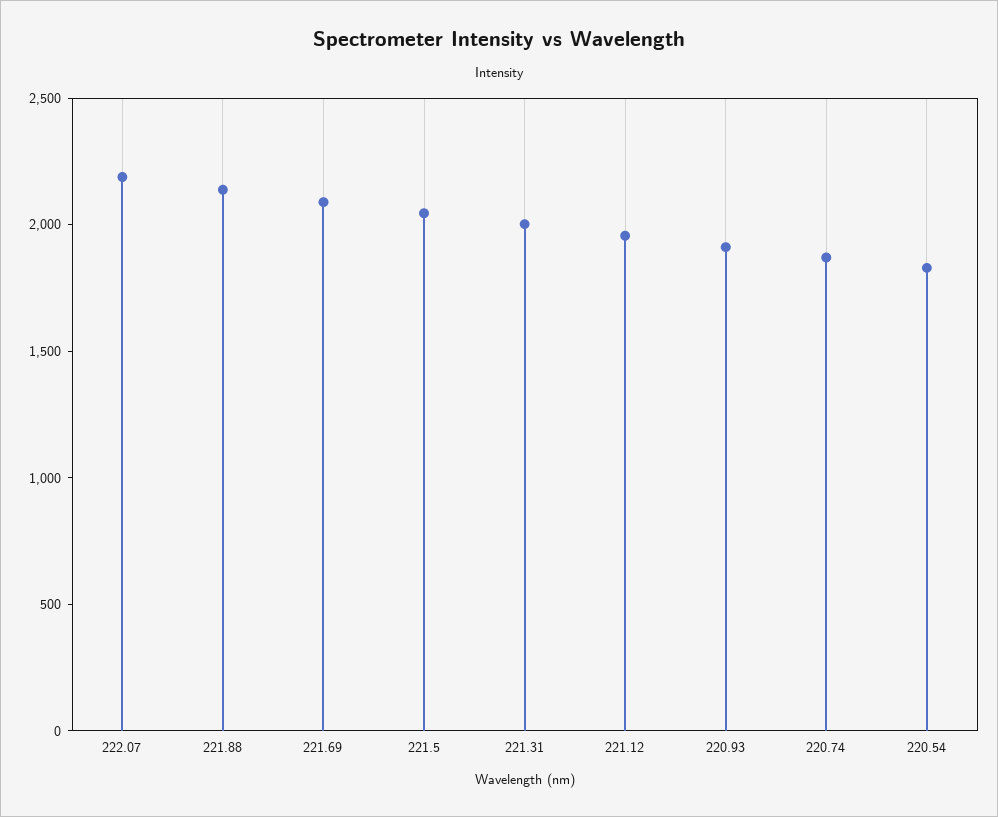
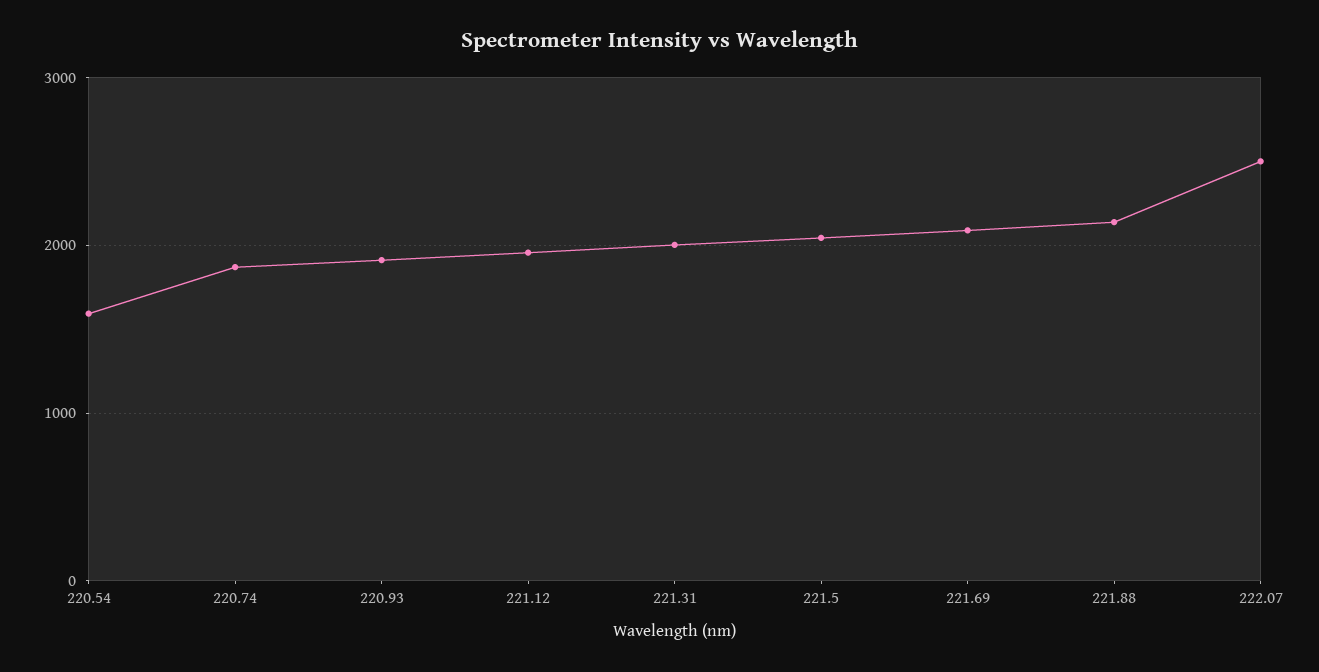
222.07: 2200 -> 2500
220.54: 1800 -> 1600

